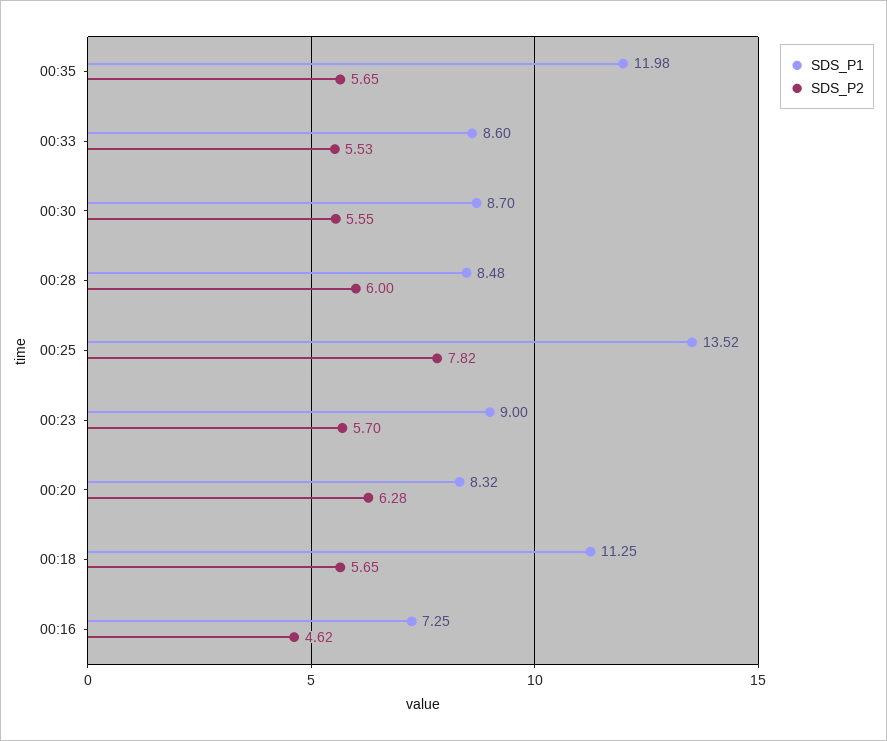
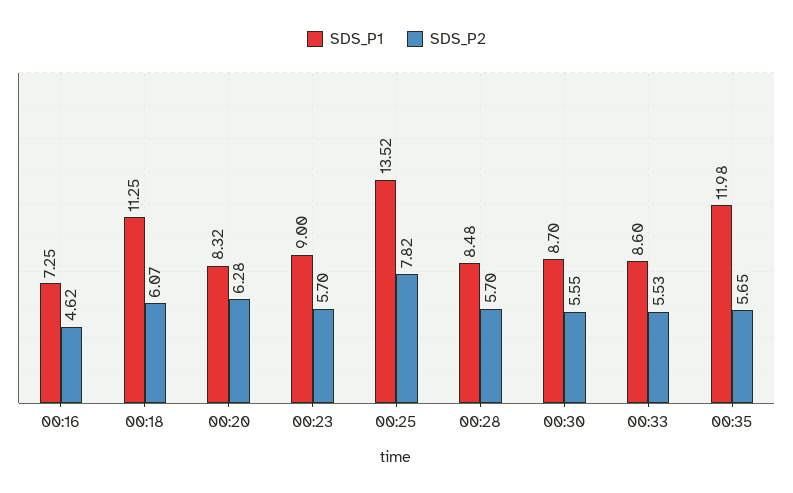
SDS_P2, 00:28: 6 -> 5.7
SDS_P2, 00:18: 5.65 -> 6.07

